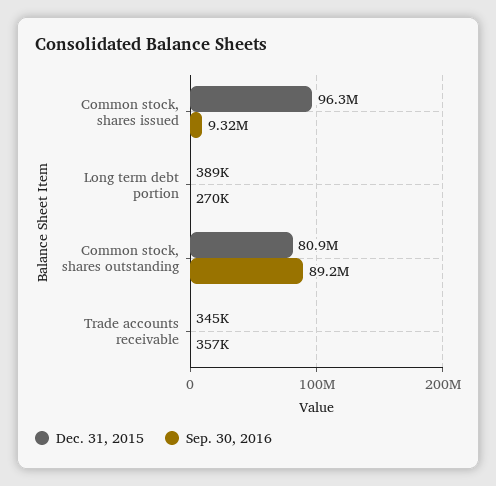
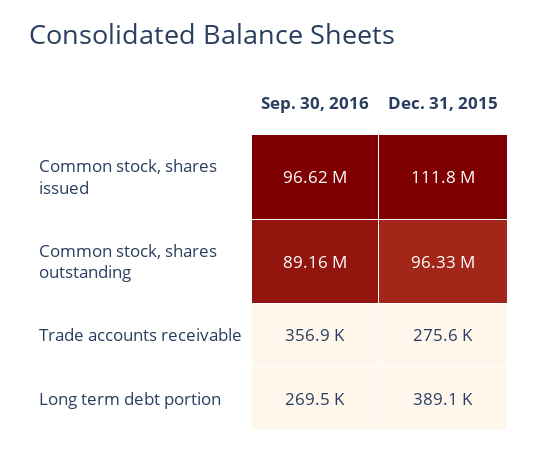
Dec. 31, 2015, Common stock, shares issued: 96300000 -> 111800000
Sep. 30, 2016, Common stock, shares issued: 9320000 -> 96620000
Dec. 31, 2015, Common stock, shares outstanding: 80900000 -> 96330000
Dec. 31, 2015, Trade accounts receivable: 345000 -> 275600

